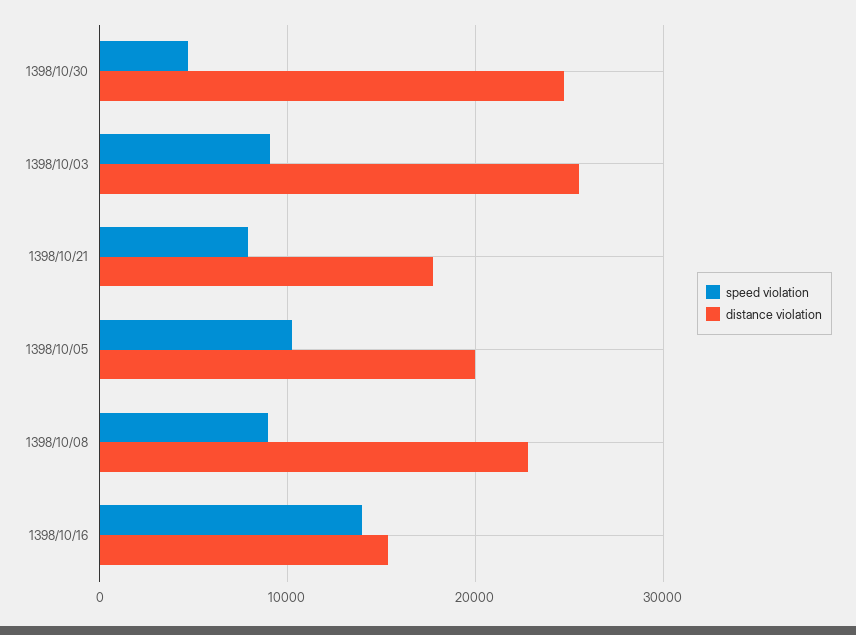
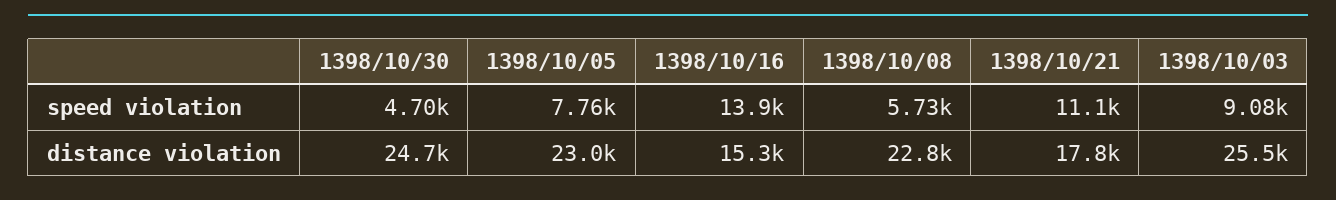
speed violation, 1398/10/21: 8000 -> 11100
speed violation, 1398/10/05: 10000 -> 7760
distance violation, 1398/10/05: 20000 -> 23000
speed violation, 1398/10/08: 9000 -> 5730

